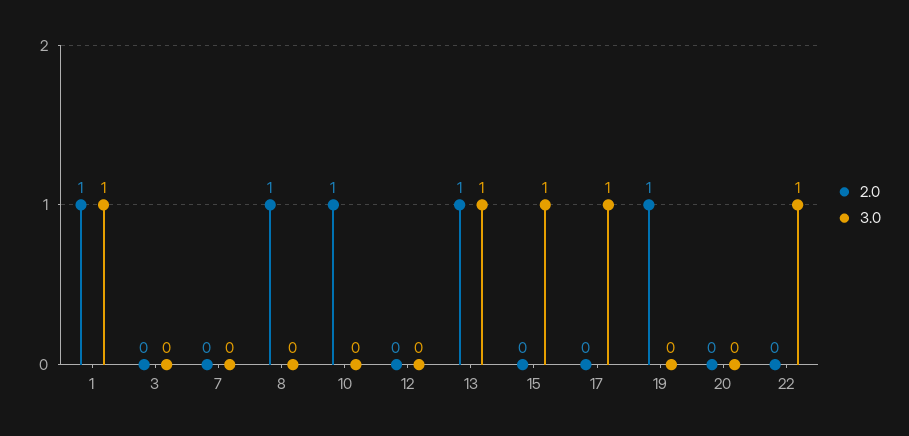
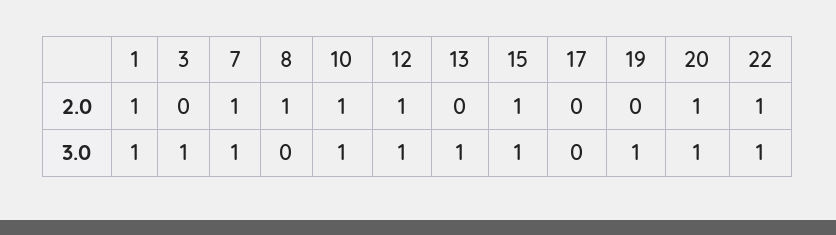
3.0, 3: 0 -> 1
2.0, 7: 0 -> 1
3.0, 7: 0 -> 1
3.0, 10: 0 -> 1
2.0, 12: 0 -> 1
3.0, 12: 0 -> 1
2.0, 13: 1 -> 0
2.0, 15: 0 -> 1
3.0, 17: 1 -> 0
2.0, 19: 1 -> 0
3.0, 19: 0 -> 1
2.0, 20: 0 -> 1
3.0, 20: 0 -> 1
2.0, 22: 0 -> 1

